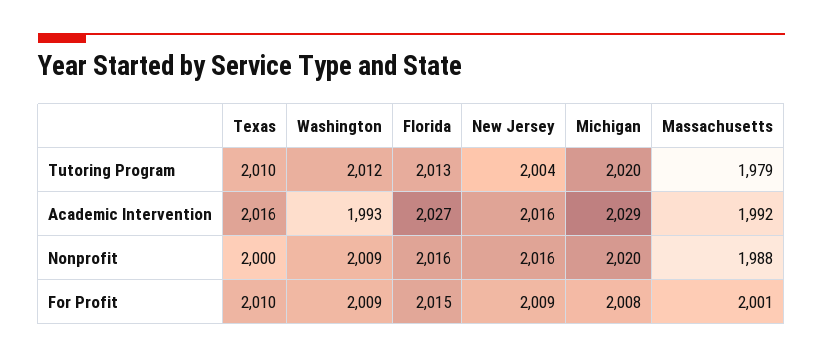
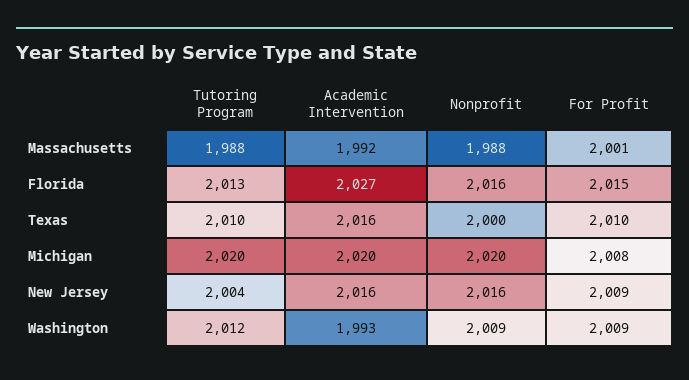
Massachusetts, Tutoring Program: 1979 -> 1988
Michigan, Academic Intervention: 2029 -> 2020

